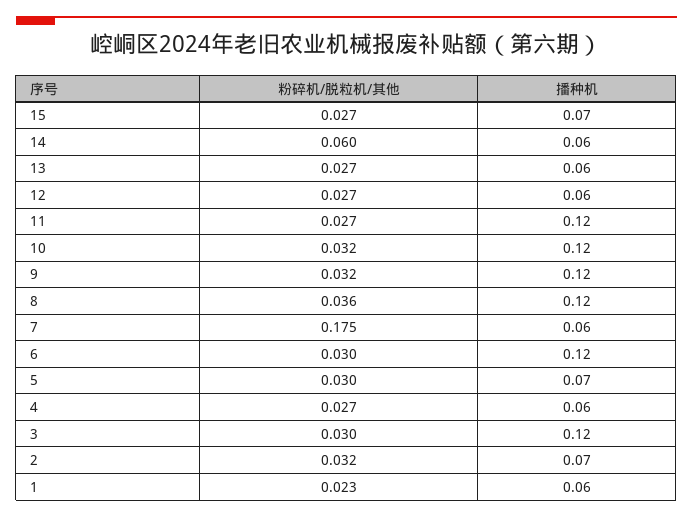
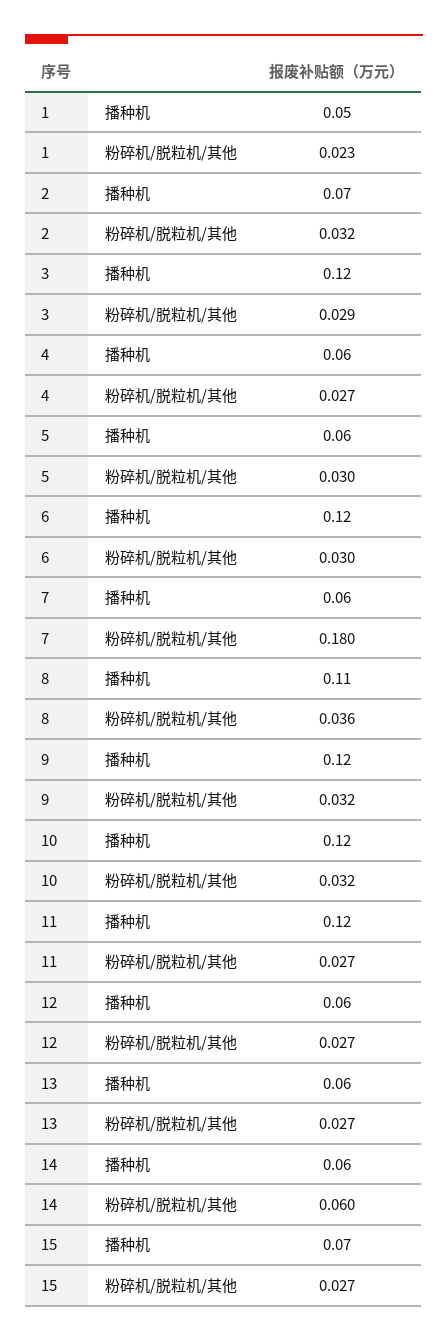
播种机, 8: 0.12 -> 0.11
粉碎机/脱粒机/其他, 7: 0.175 -> 0.18
播种机, 5: 0.07 -> 0.06
粉碎机/脱粒机/其他, 3: 0.03 -> 0.029
播种机, 1: 0.06 -> 0.05

